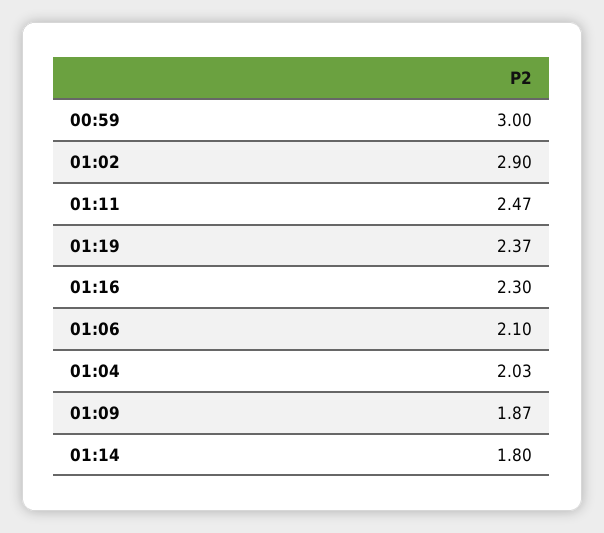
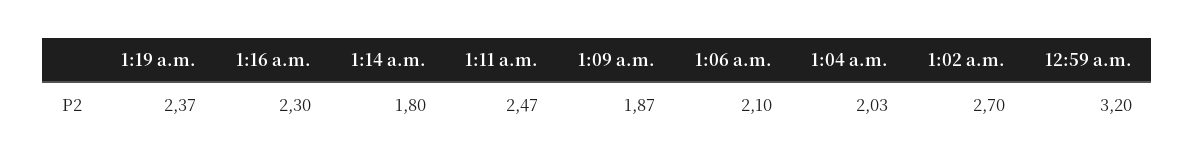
00:59: 3 -> 3.2
01:02: 2.9 -> 2.7

